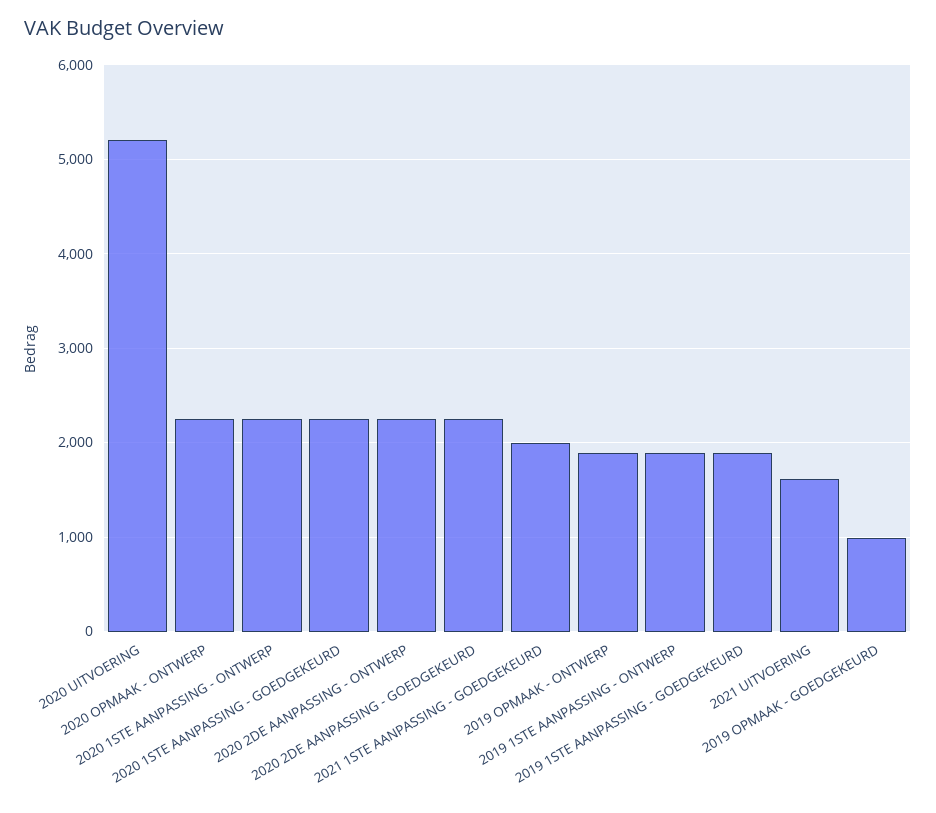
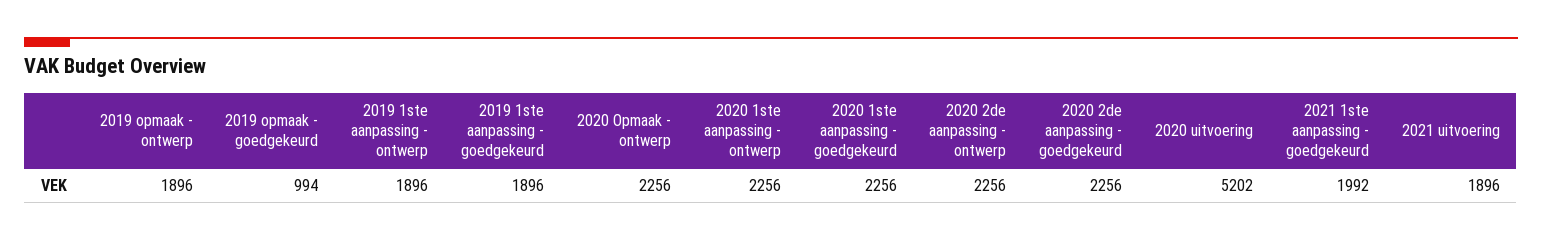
2021 UITVOERING: 1600 -> 1896

